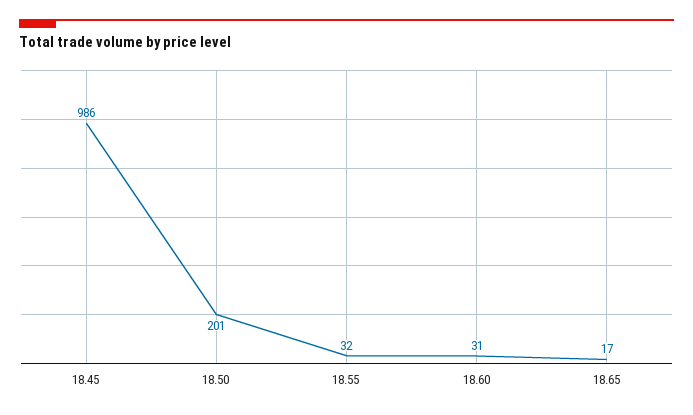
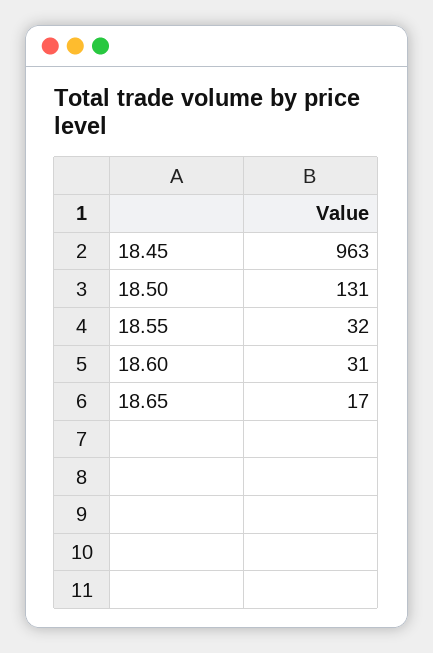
18.45: 986 -> 963
18.50: 201 -> 131

